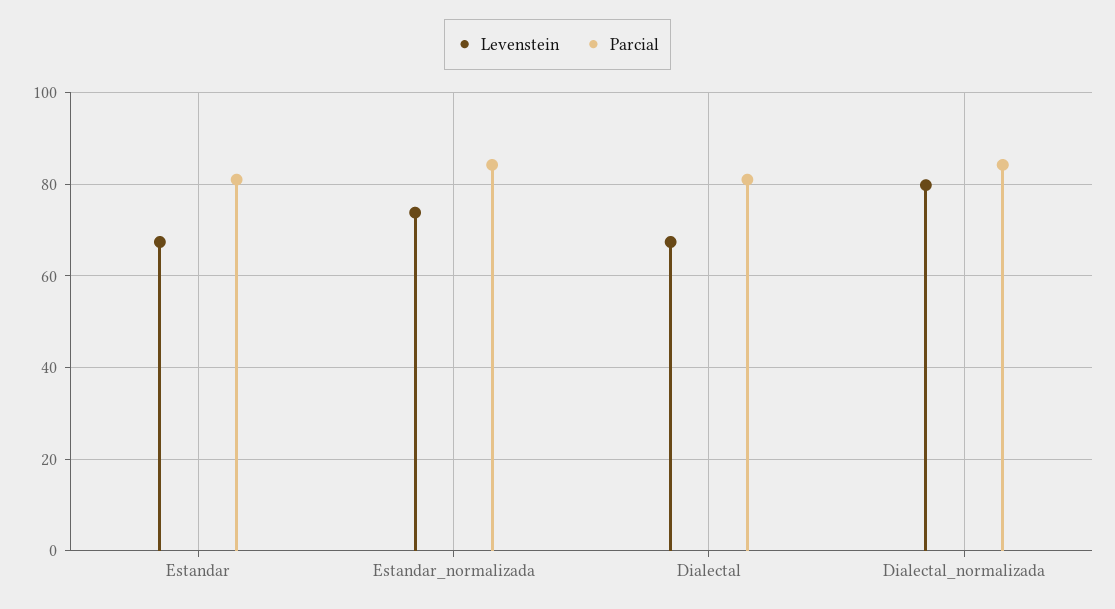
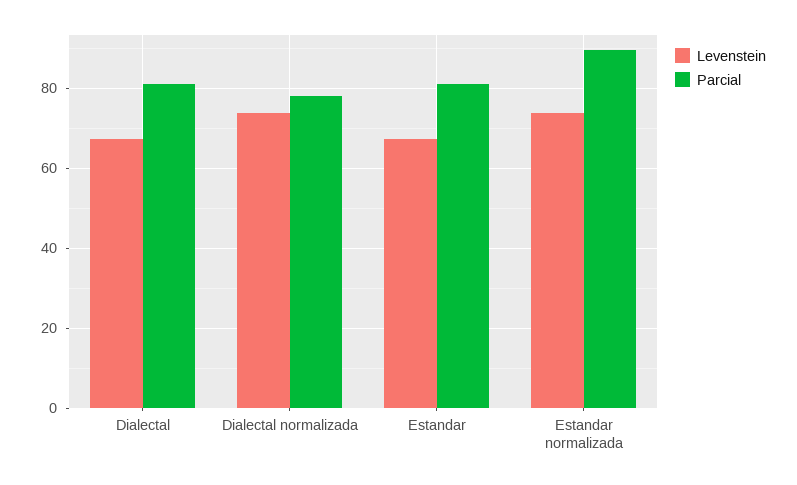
Parcial, Estandar_normalizada: 84 -> 90
Levenstein, Dialectal_normalizada: 80 -> 74
Parcial, Dialectal_normalizada: 84 -> 78

